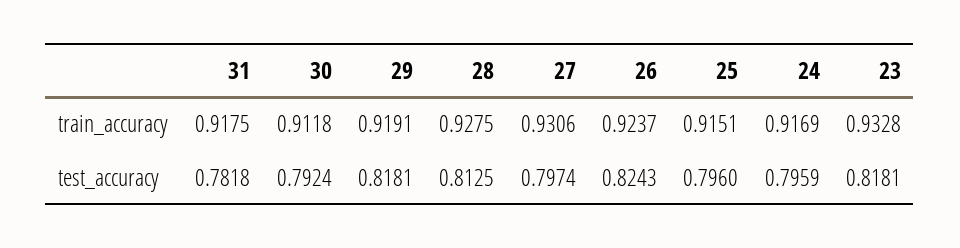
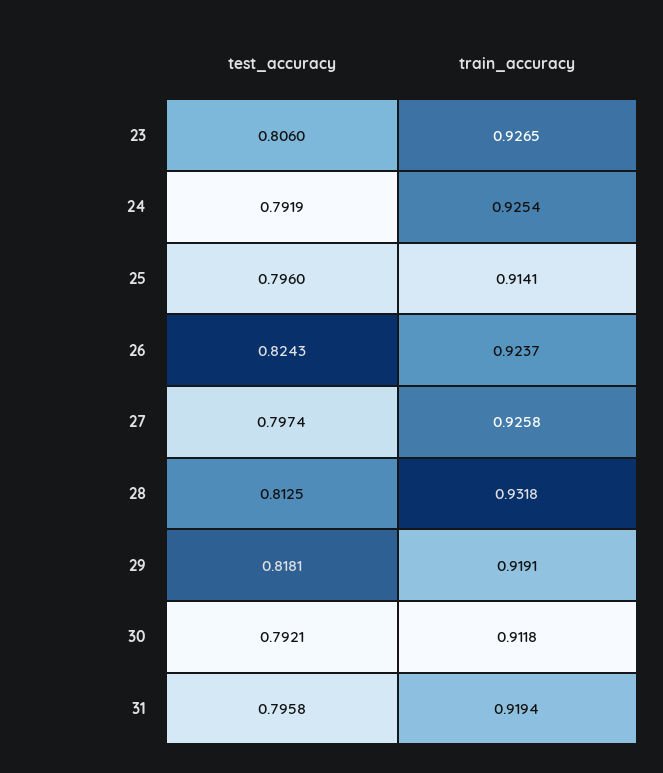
31, train_accuracy: 0.9175 -> 0.9194
28, train_accuracy: 0.9275 -> 0.9318
27, train_accuracy: 0.9306 -> 0.9258
25, train_accuracy: 0.9151 -> 0.9141
24, train_accuracy: 0.9169 -> 0.9254
23, train_accuracy: 0.9328 -> 0.9265
31, test_accuracy: 0.7818 -> 0.7958
30, test_accuracy: 0.7924 -> 0.7921
24, test_accuracy: 0.7959 -> 0.7919
23, test_accuracy: 0.8181 -> 0.806

